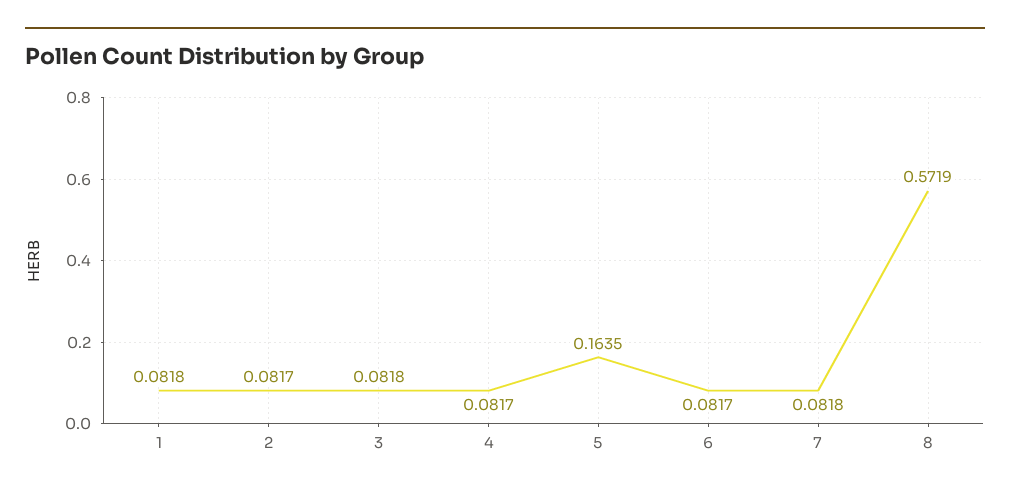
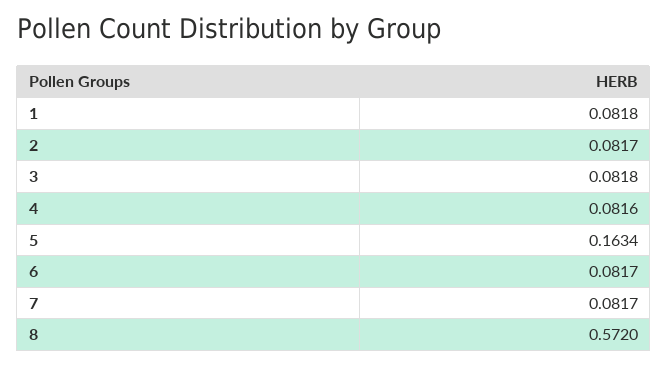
4: 0.0817 -> 0.0816
5: 0.1635 -> 0.1634
7: 0.0818 -> 0.0817
8: 0.5719 -> 0.572

